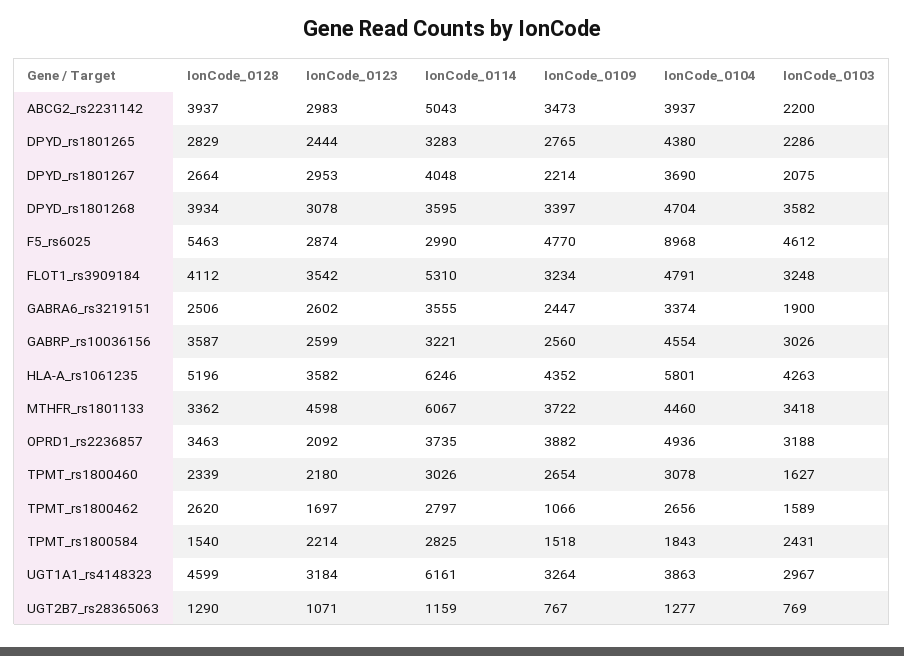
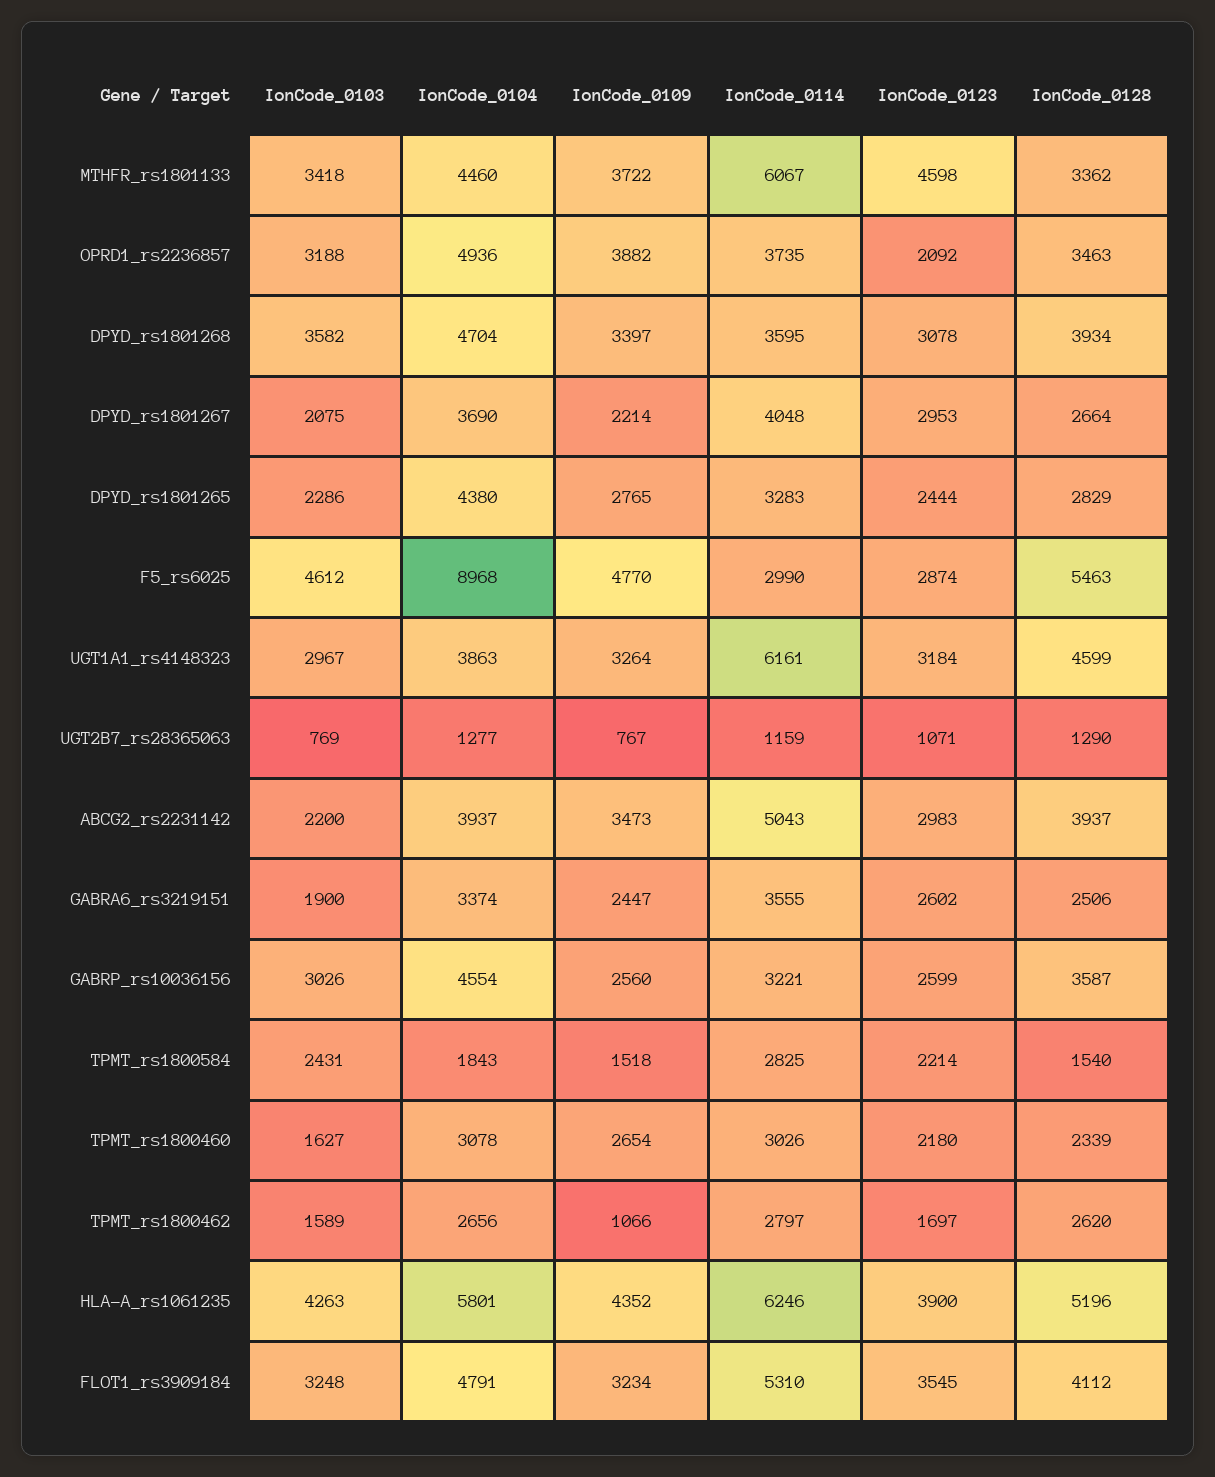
IonCode_0123, FLOT1_rs3909184: 3542 -> 3545
IonCode_0123, HLA-A_rs1061235: 3582 -> 3900

